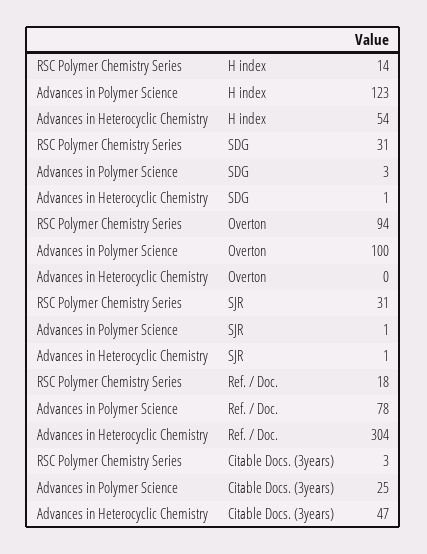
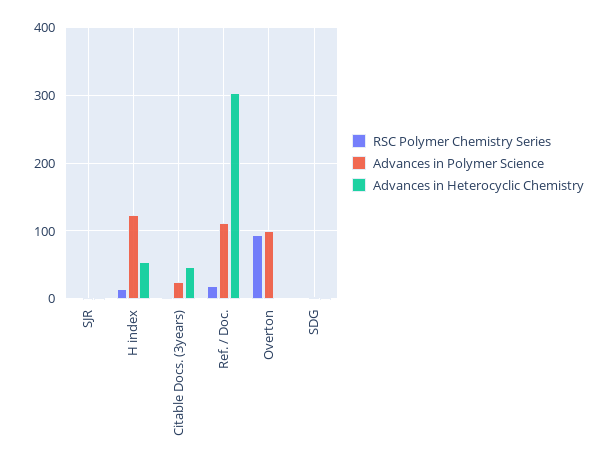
RSC Polymer Chemistry Series, SDG: 31 -> 0
RSC Polymer Chemistry Series, SJR: 31 -> 0
Advances in Polymer Science, Ref. / Doc.: 78 -> 110

